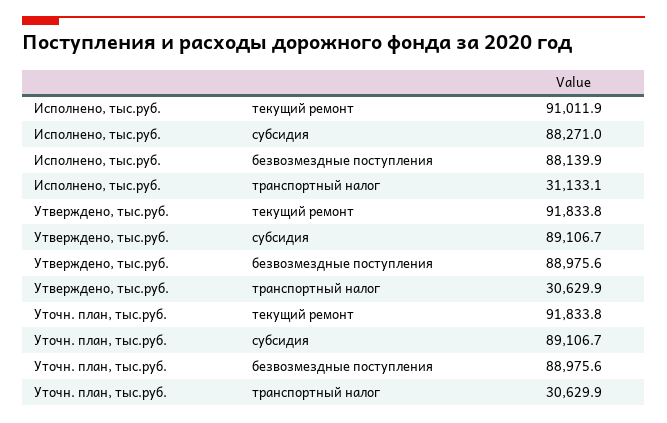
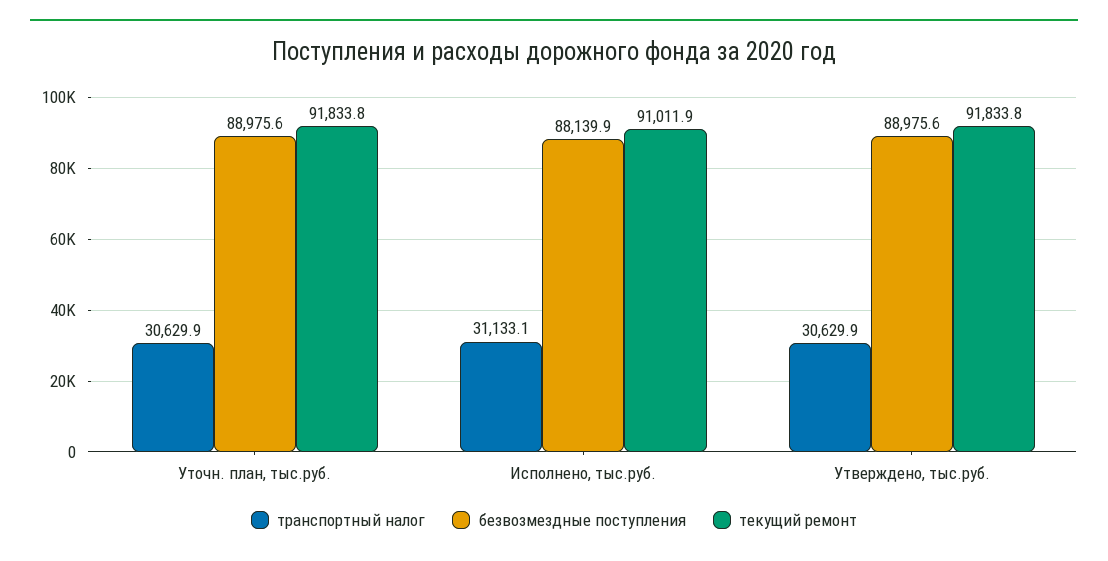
субсидия, Исполнено, тыс.руб.: 88271 -> none
субсидия, Утверждено, тыс.руб.: 89106.7 -> none
субсидия, Уточн. план, тыс.руб.: 89106.7 -> none

